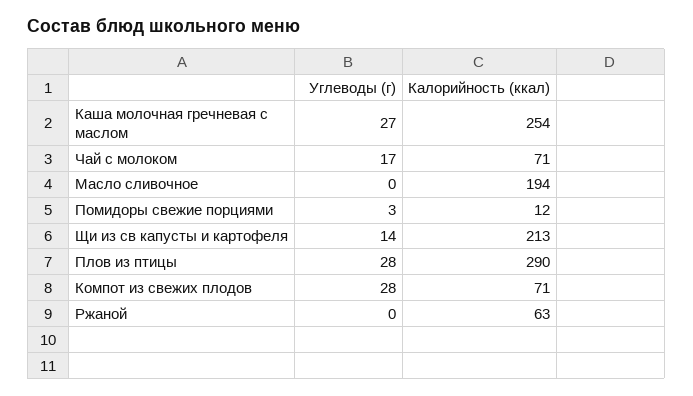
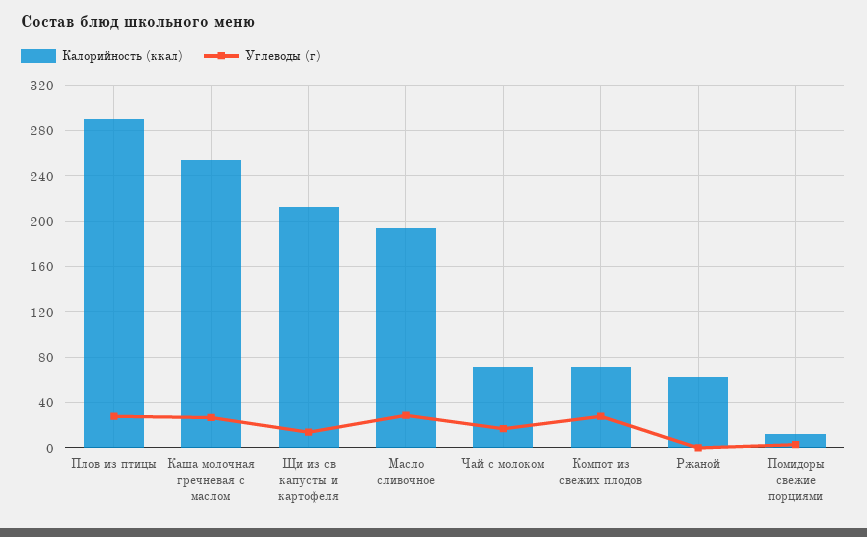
Углеводы (г), Масло сливочное: 0 -> 30

